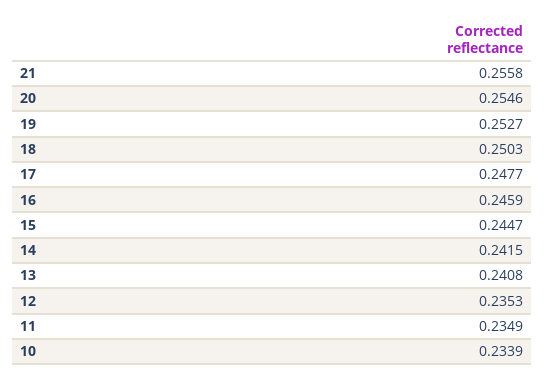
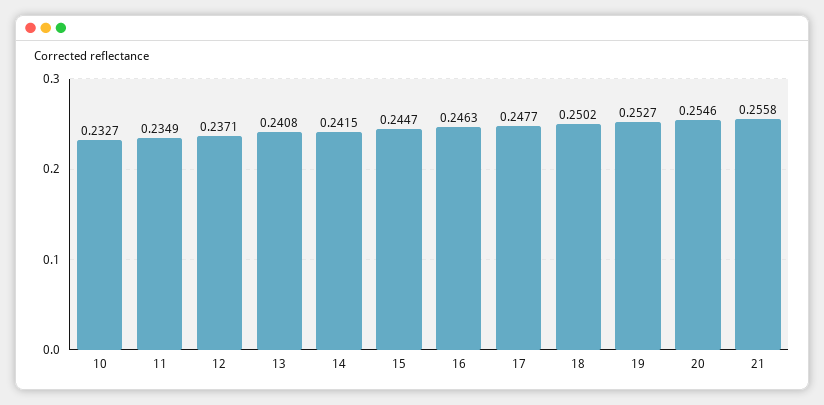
18: 0.2503 -> 0.2502
16: 0.2459 -> 0.2463
12: 0.2353 -> 0.2371
10: 0.2339 -> 0.2327

